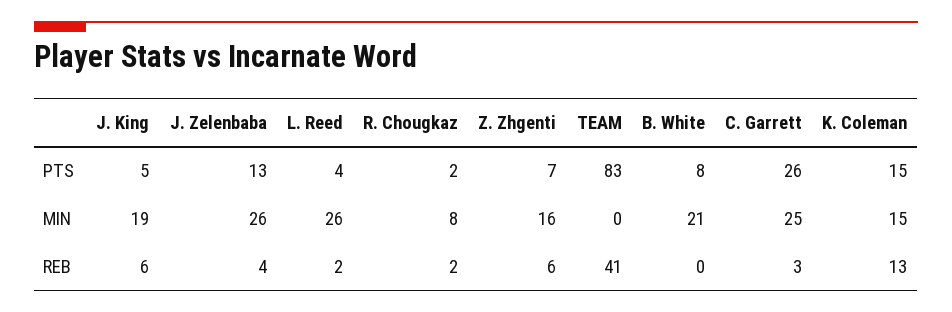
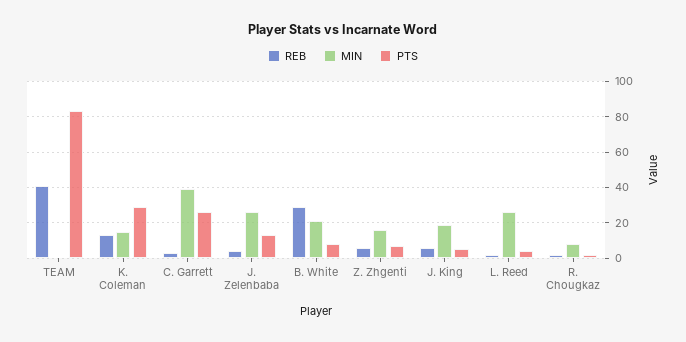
PTS, K. Coleman: 15 -> 30
MIN, C. Garrett: 25 -> 40
REB, B. White: 0 -> 30

